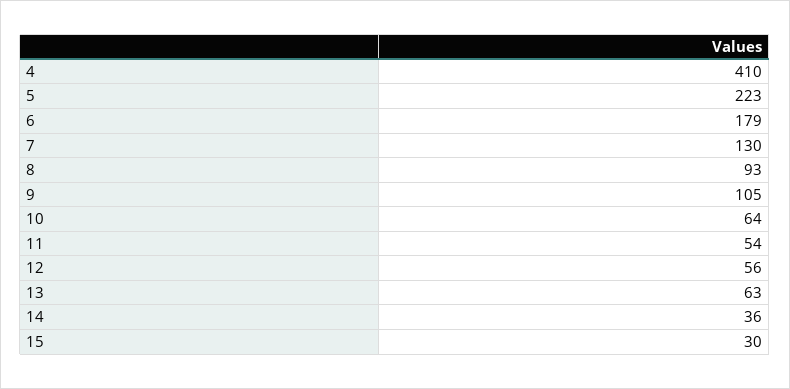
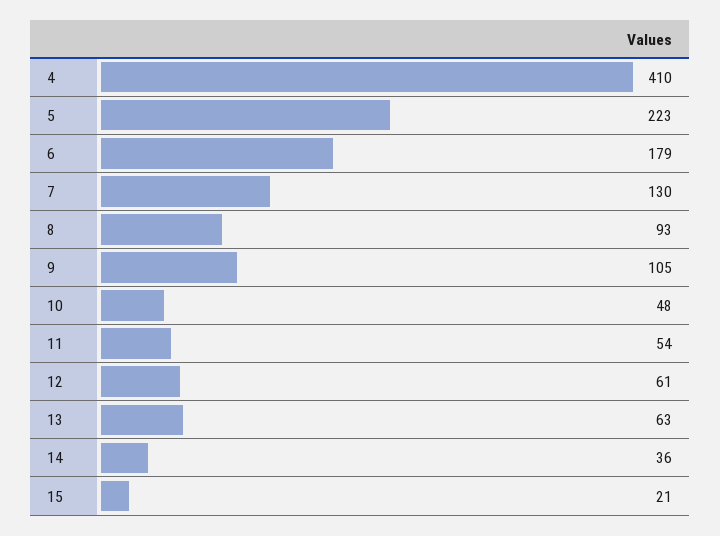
10: 64 -> 48
12: 56 -> 61
15: 30 -> 21

